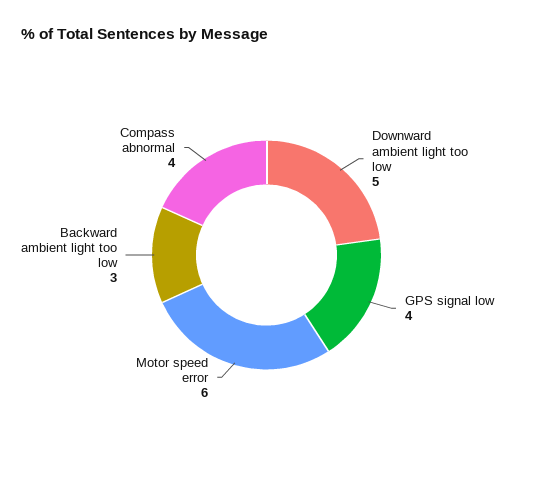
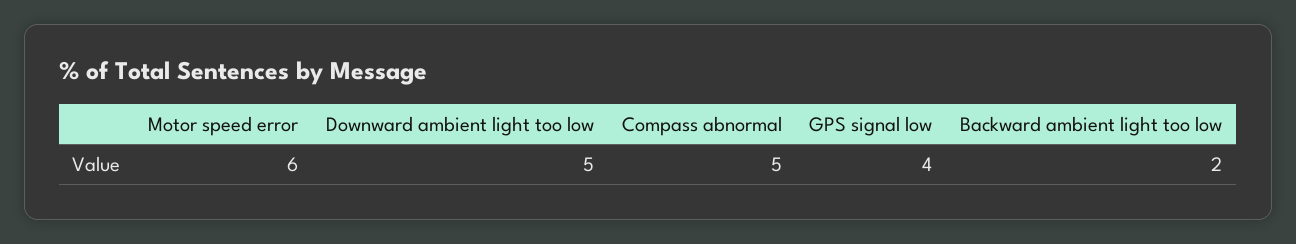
Backward ambient light too low: 3 -> 2
Compass abnormal: 4 -> 5

